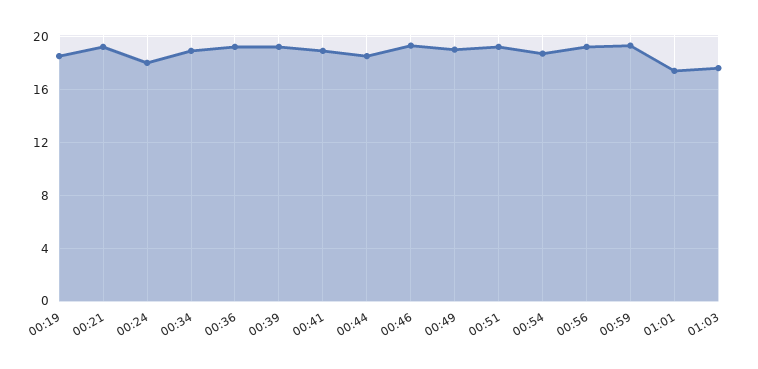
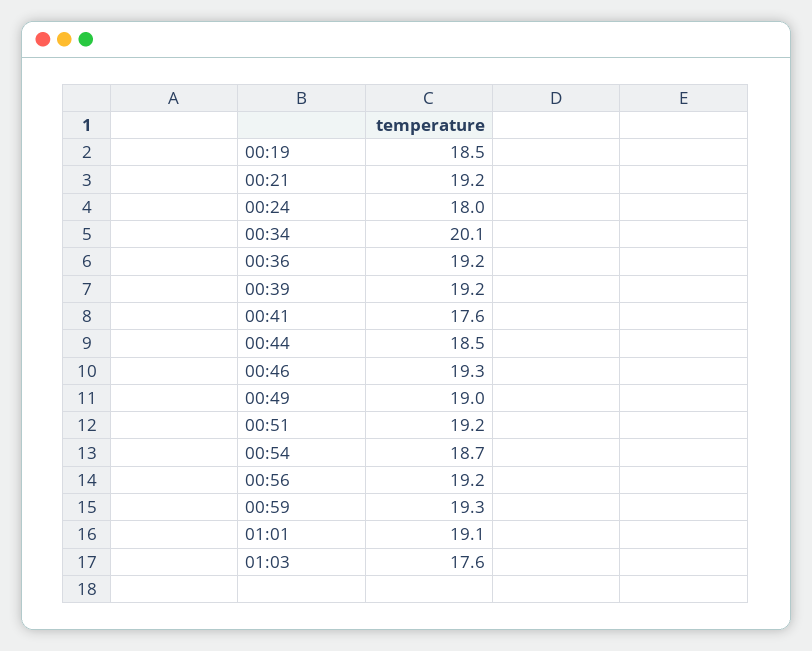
00:34: 19 -> 20.1
00:41: 19 -> 17.6
01:01: 17.5 -> 19.1

